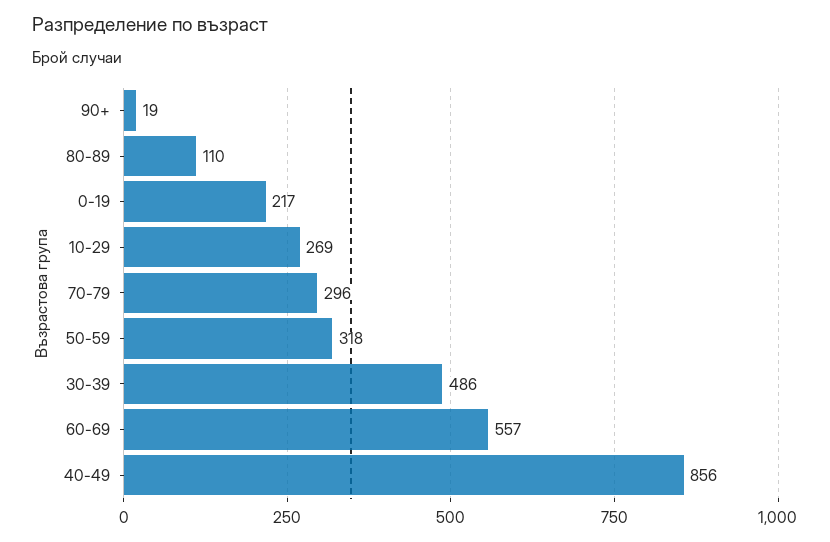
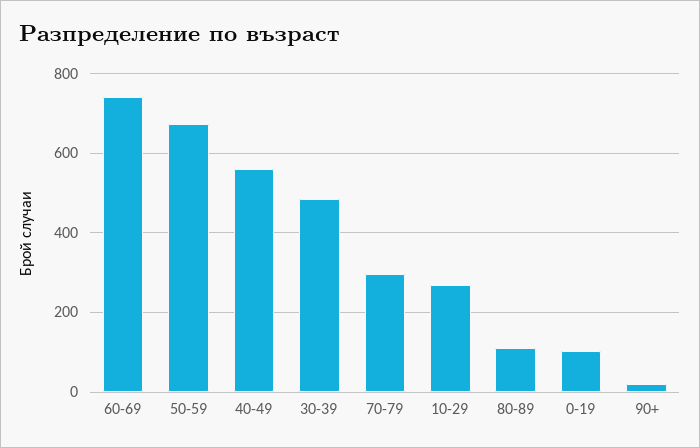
0-19: 217 -> 100
50-59: 318 -> 680
60-69: 557 -> 740
40-49: 856 -> 560

